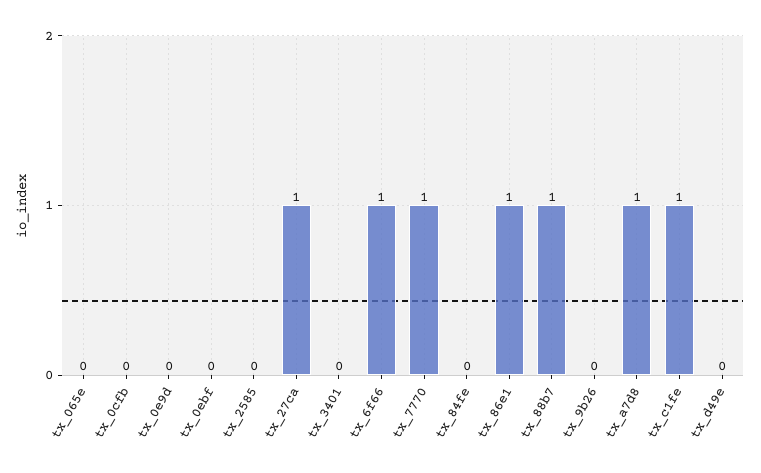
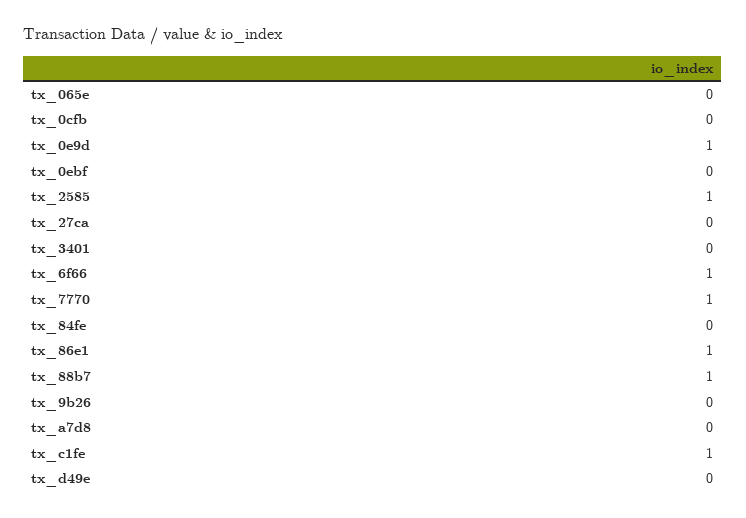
tx_0e9d: 0 -> 1
tx_2585: 0 -> 1
tx_27ca: 1 -> 0
tx_a7d8: 1 -> 0

